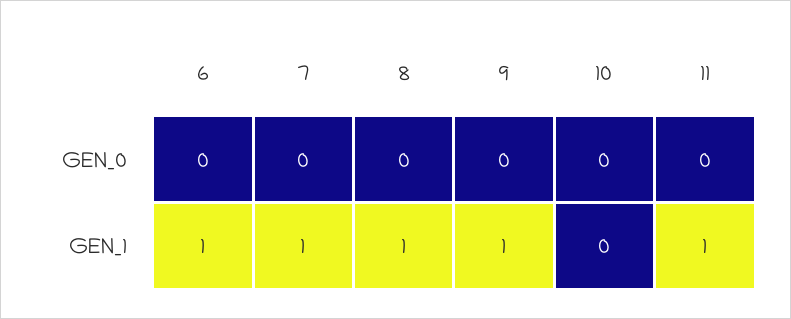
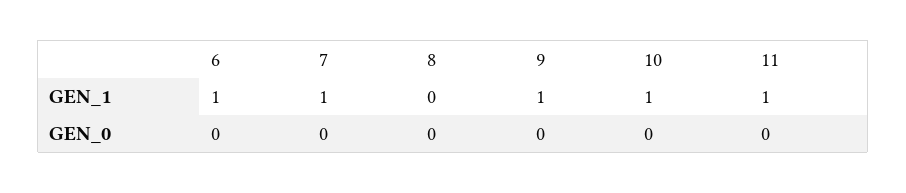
8, GEN_1: 1 -> 0
10, GEN_1: 0 -> 1

